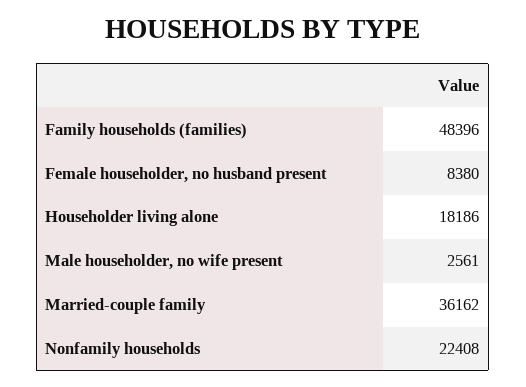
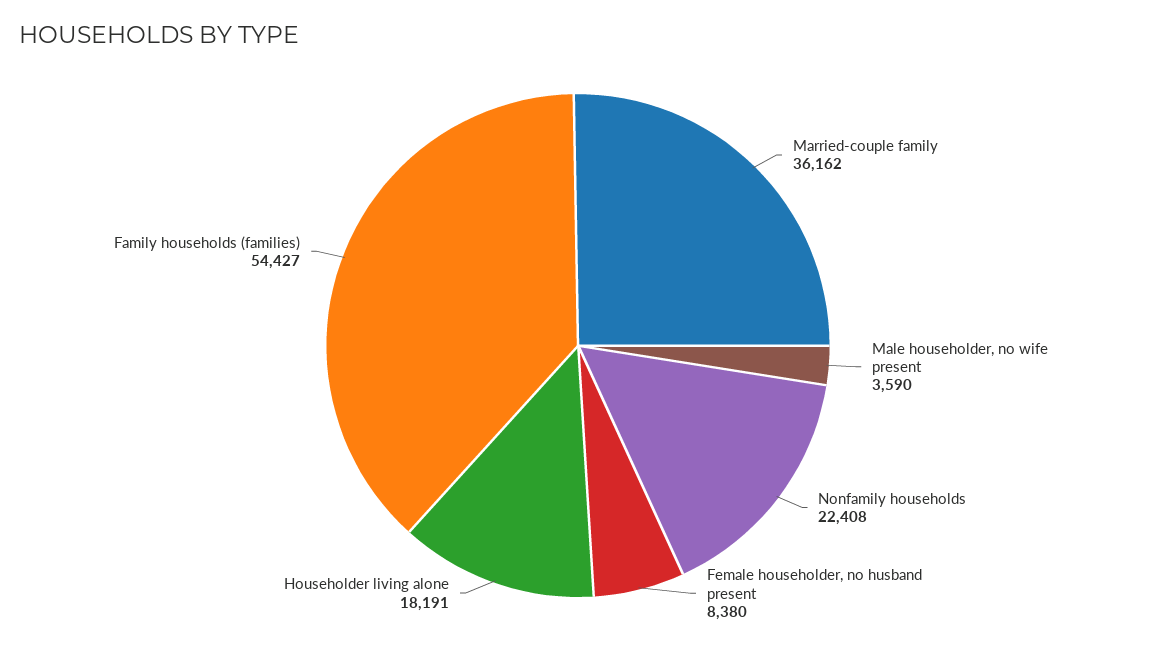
Family households (families): 48396 -> 54427
Householder living alone: 18186 -> 18191
Male householder, no wife present: 2561 -> 3590

